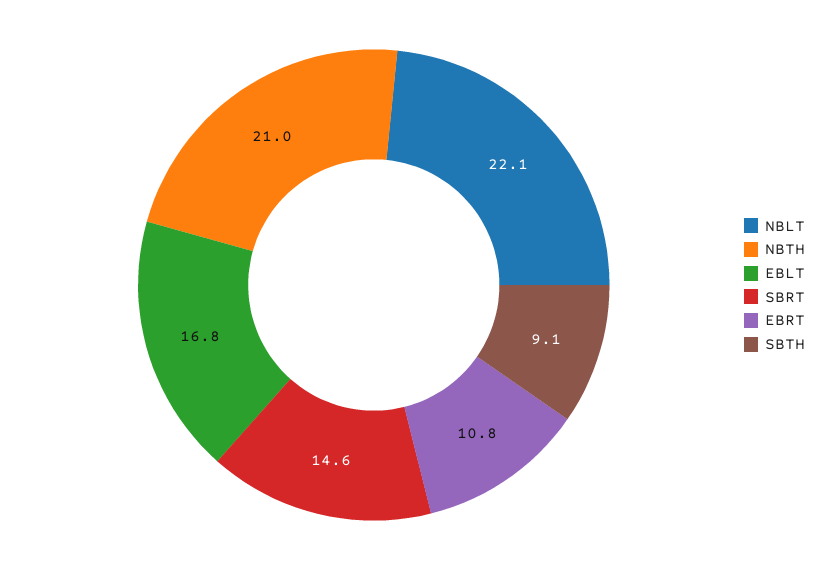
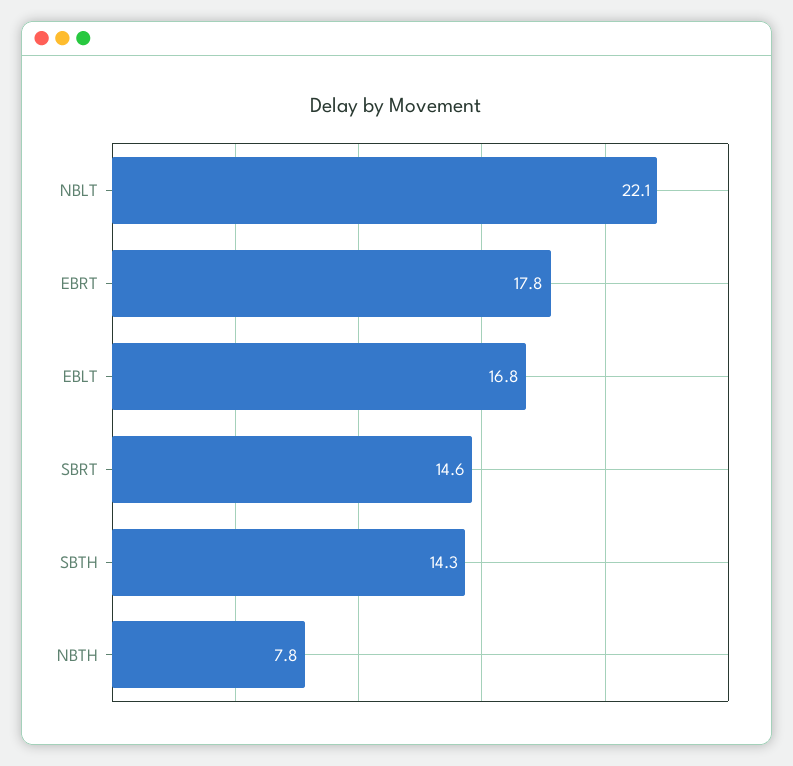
NBTH: 21 -> 7.8
EBRT: 10.8 -> 17.8
SBTH: 9.1 -> 14.3

